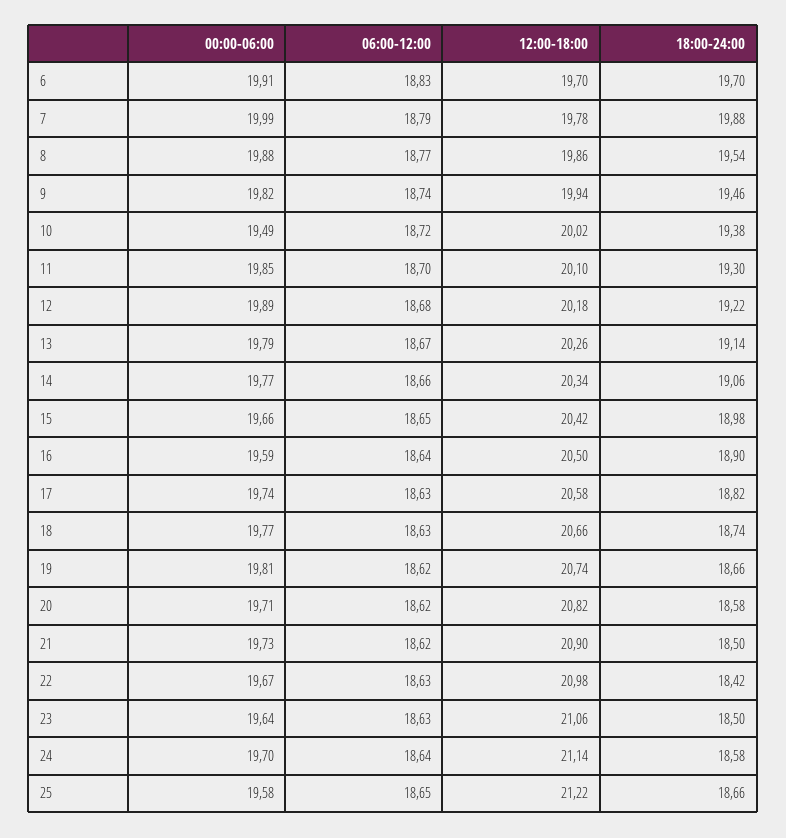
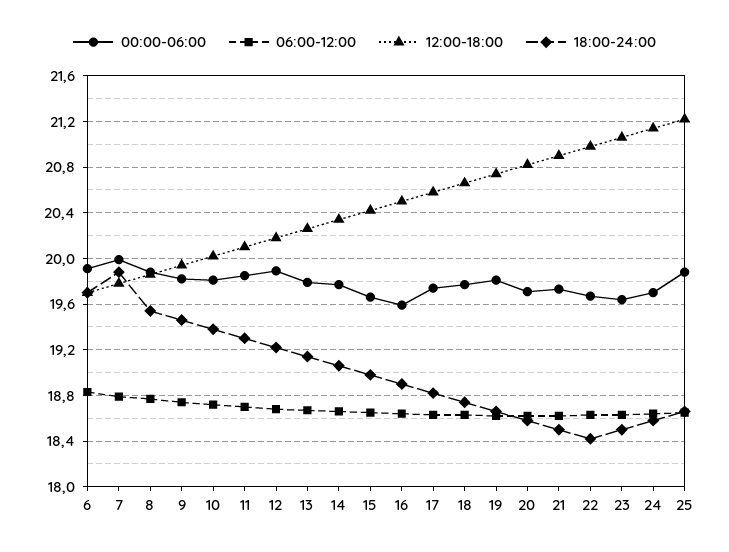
00:00-06:00, 10: 19.49 -> 19.8
00:00-06:00, 25: 19.58 -> 19.9

